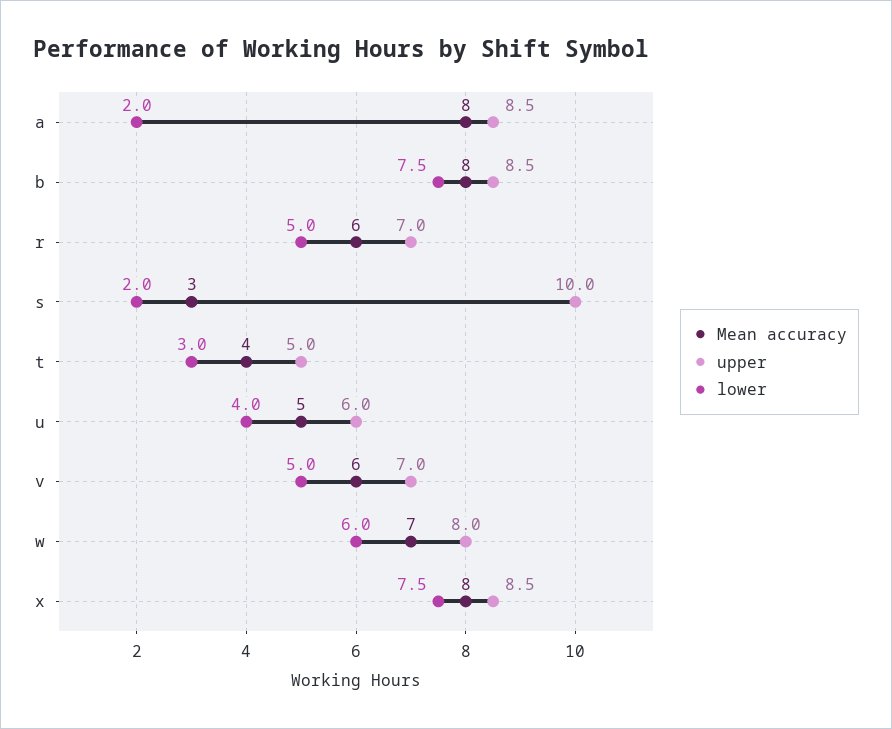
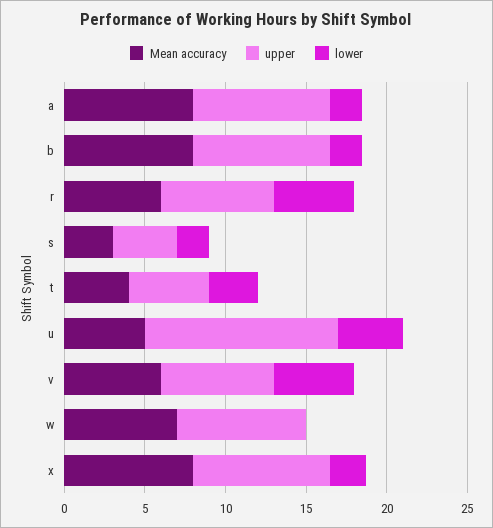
lower, b: 7.5 -> 2
upper, s: 10 -> 4
upper, u: 6 -> 12
lower, w: 6 -> 0
lower, x: 7.5 -> 2

